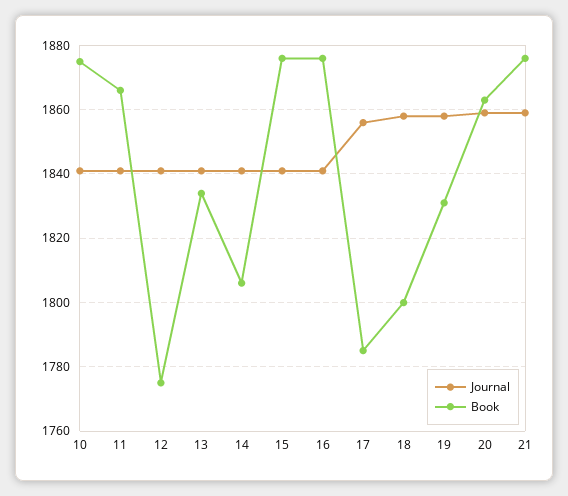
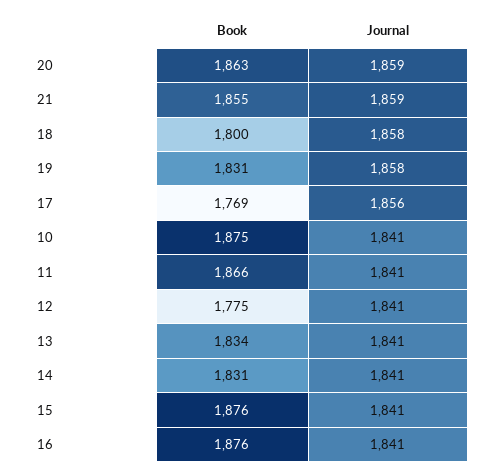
Book, 14: 1805 -> 1831
Book, 17: 1785 -> 1769
Book, 21: 1875 -> 1855

